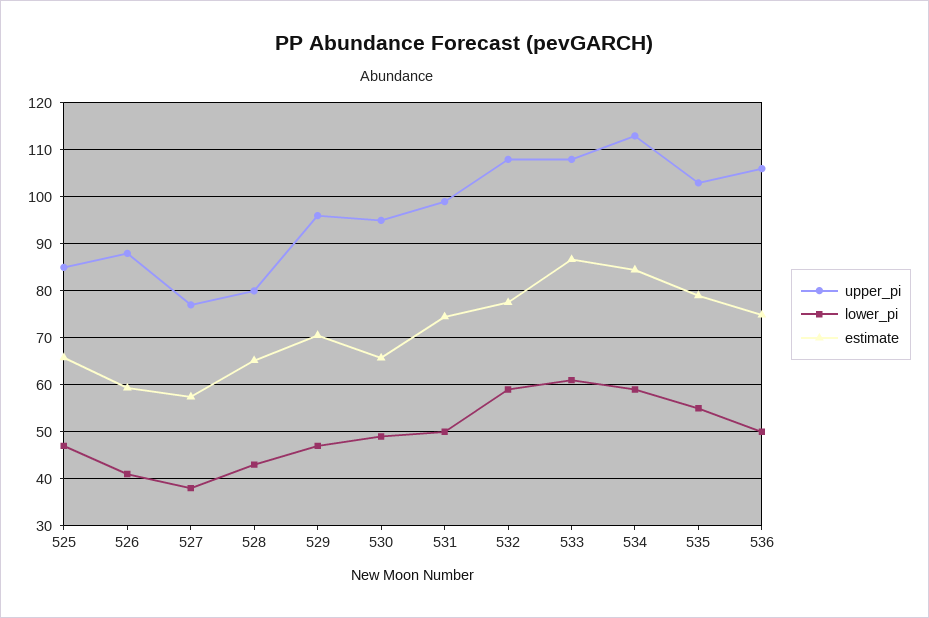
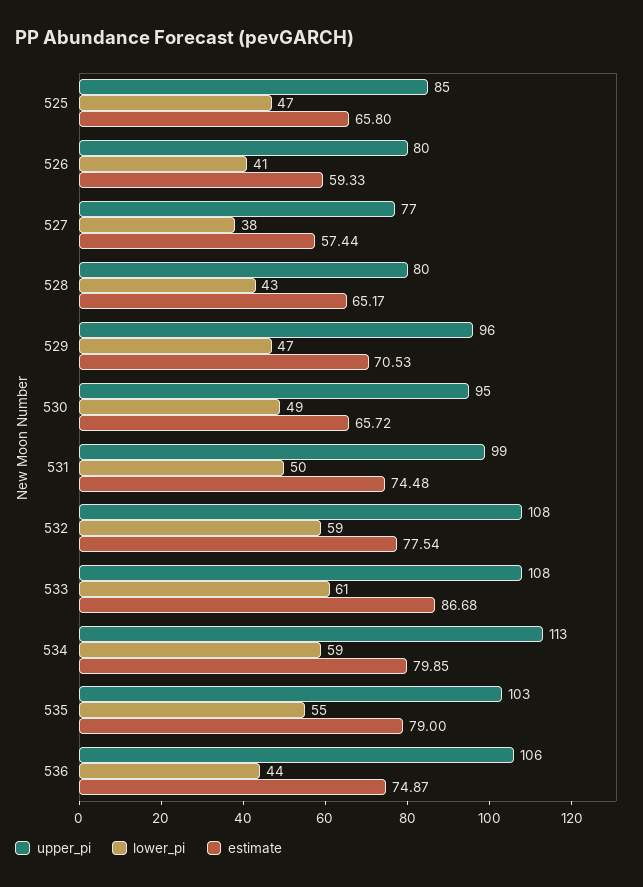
upper_pi, 526: 88 -> 80
estimate, 534: 84 -> 79.85
lower_pi, 536: 50 -> 44

